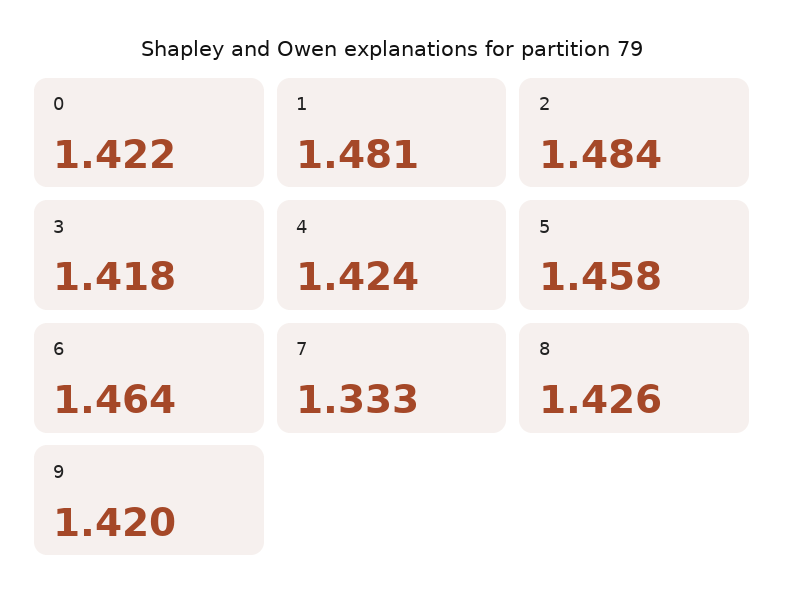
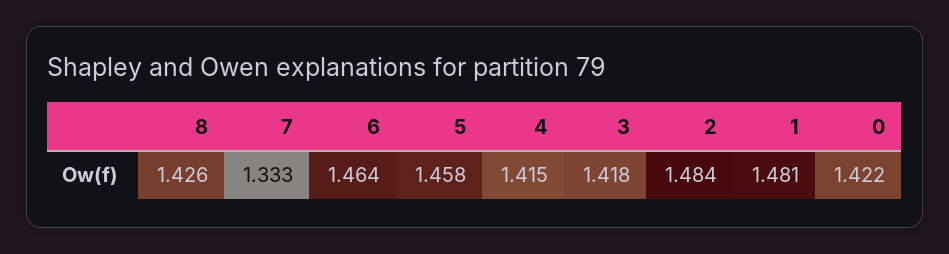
4: 1.424 -> 1.415
9: 1.42 -> none

